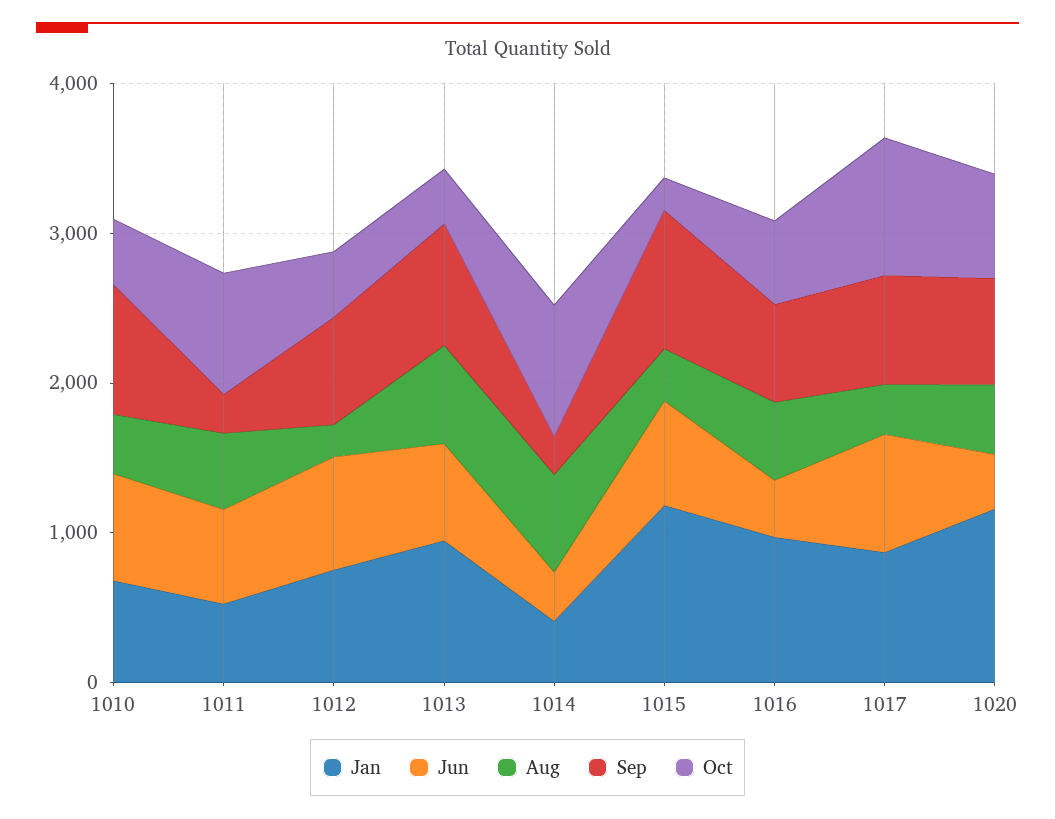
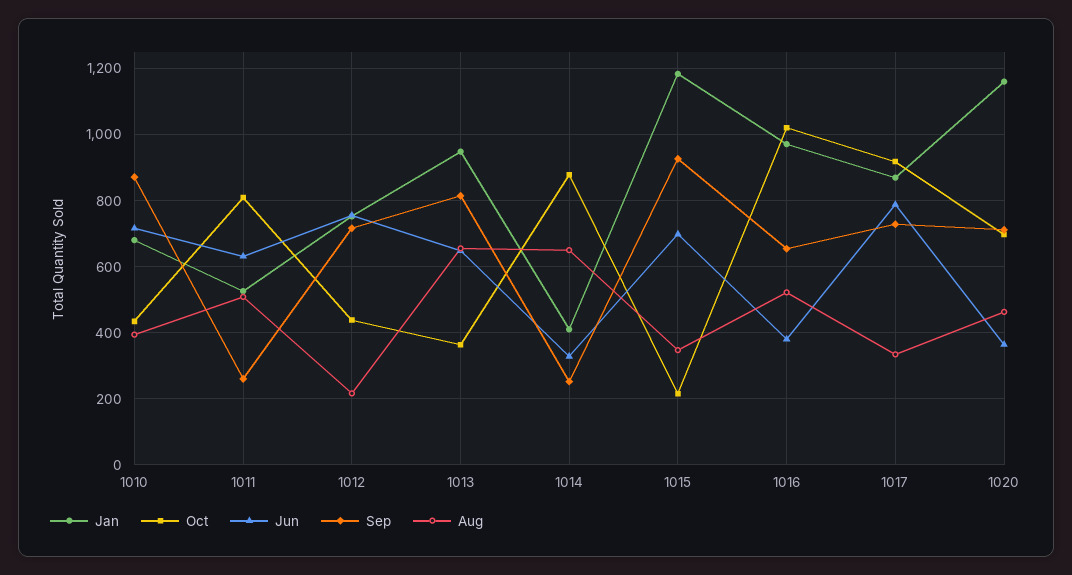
Oct, 1016: 600 -> 1020

